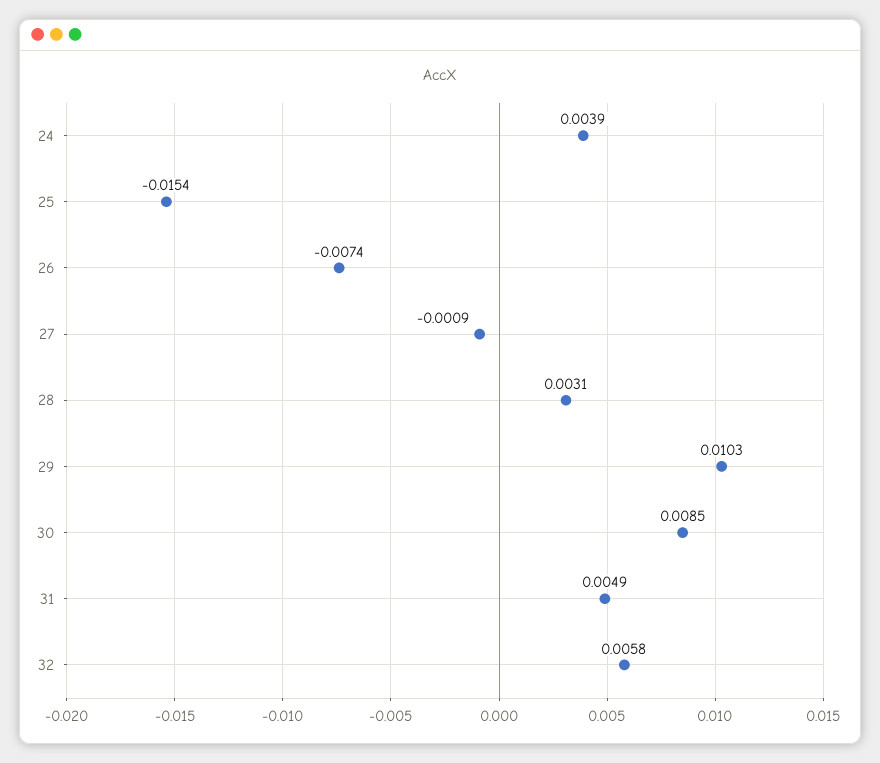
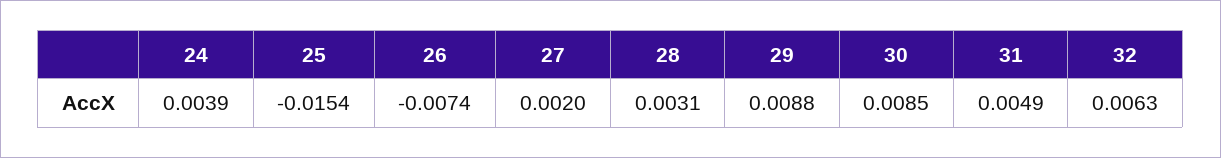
27: -0.0009 -> 0.002
29: 0.0103 -> 0.0088
32: 0.0058 -> 0.0063

